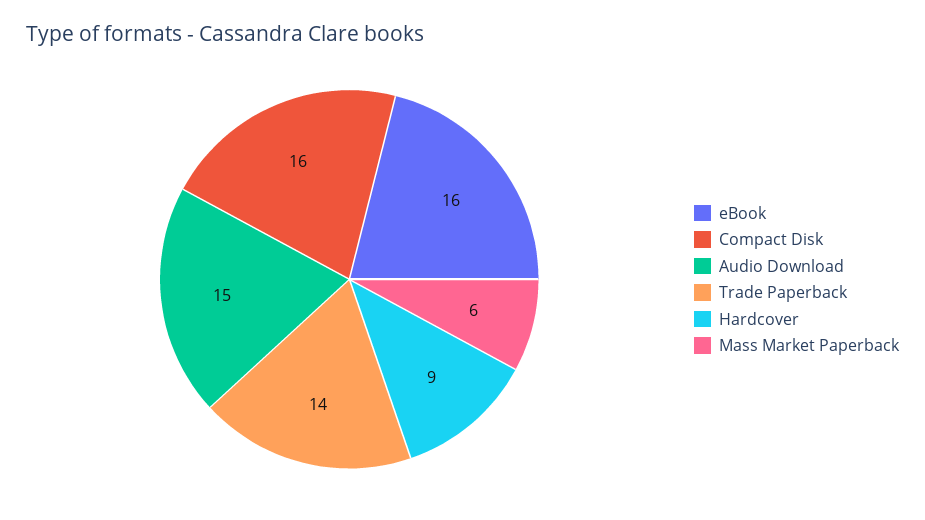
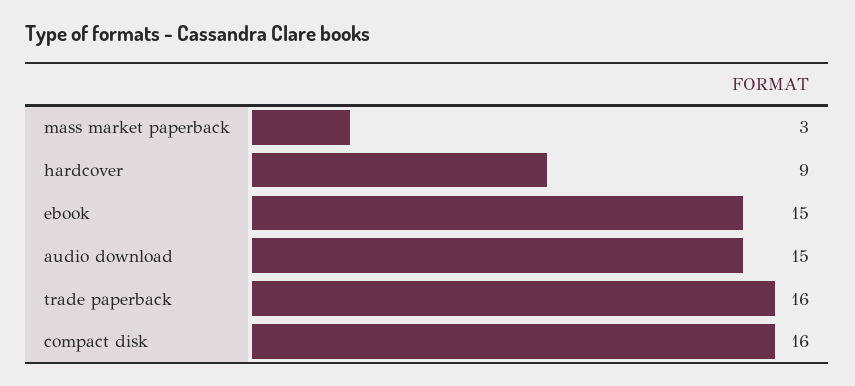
eBook: 16 -> 15
Trade Paperback: 14 -> 16
Mass Market Paperback: 6 -> 3

